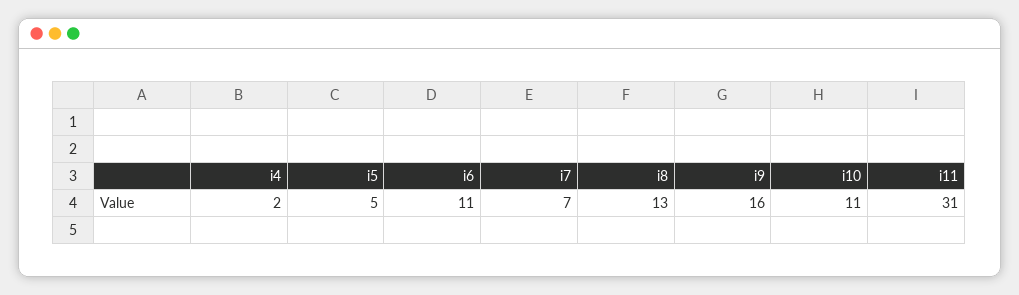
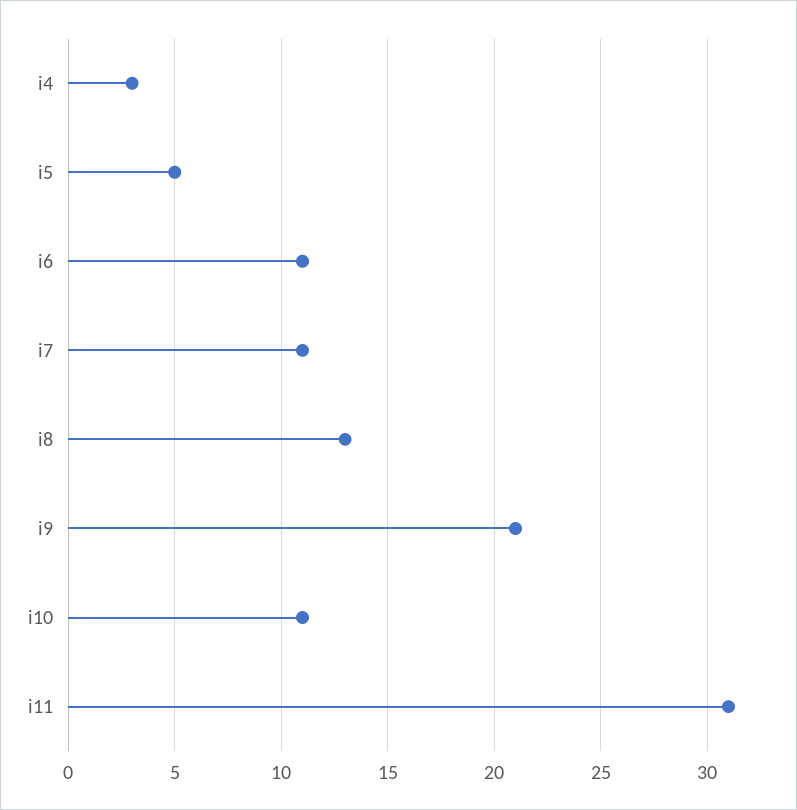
i4: 2 -> 3
i7: 7 -> 11
i9: 16 -> 21

